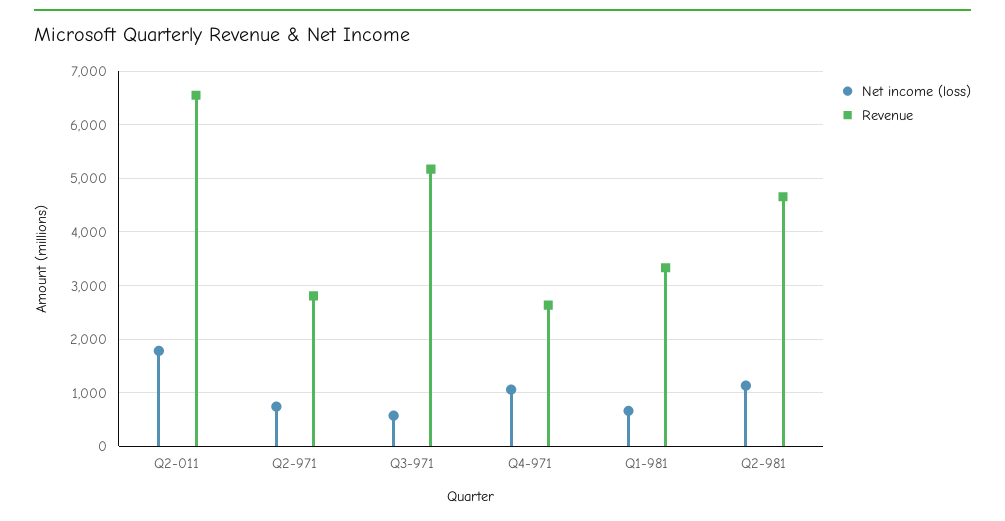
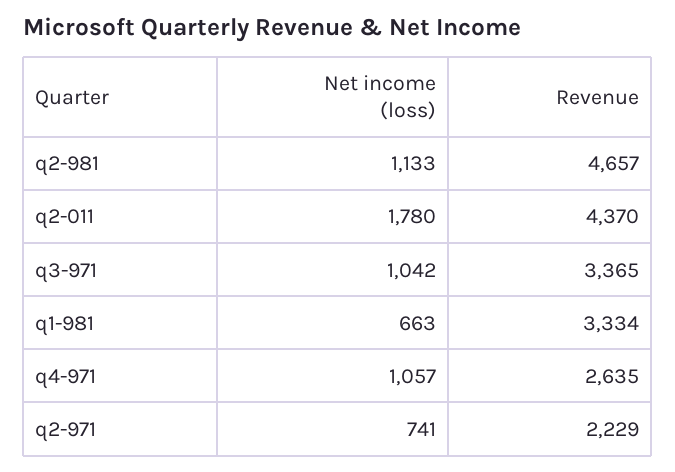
Revenue, Q2-011: 6600 -> 4370
Revenue, Q2-971: 2800 -> 2229
Net income (loss), Q3-971: 600 -> 1042
Revenue, Q3-971: 5200 -> 3365

